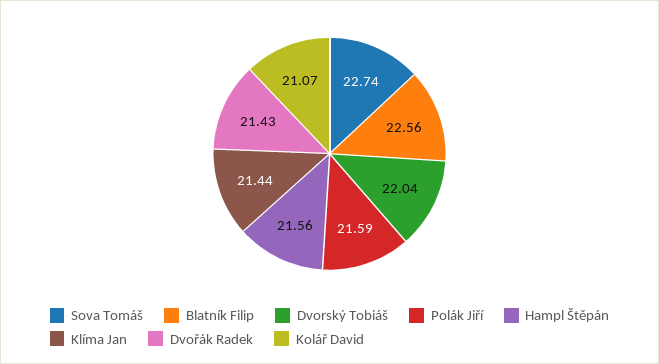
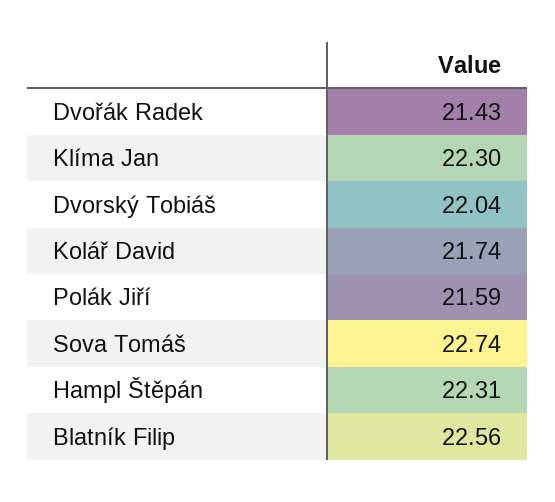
Hampl Štěpán: 21.56 -> 22.31
Klíma Jan: 21.44 -> 22.3
Kolář David: 21.07 -> 21.74

